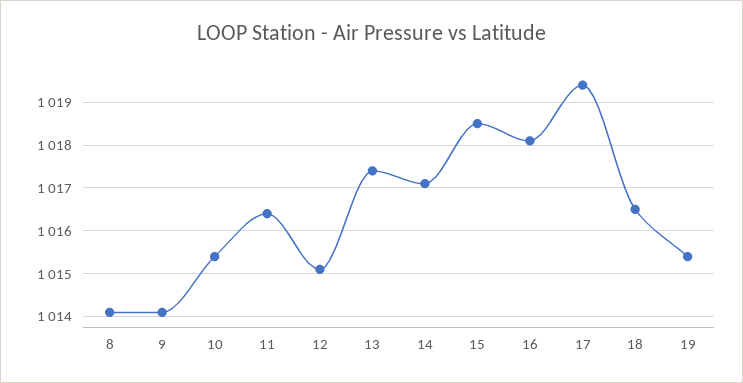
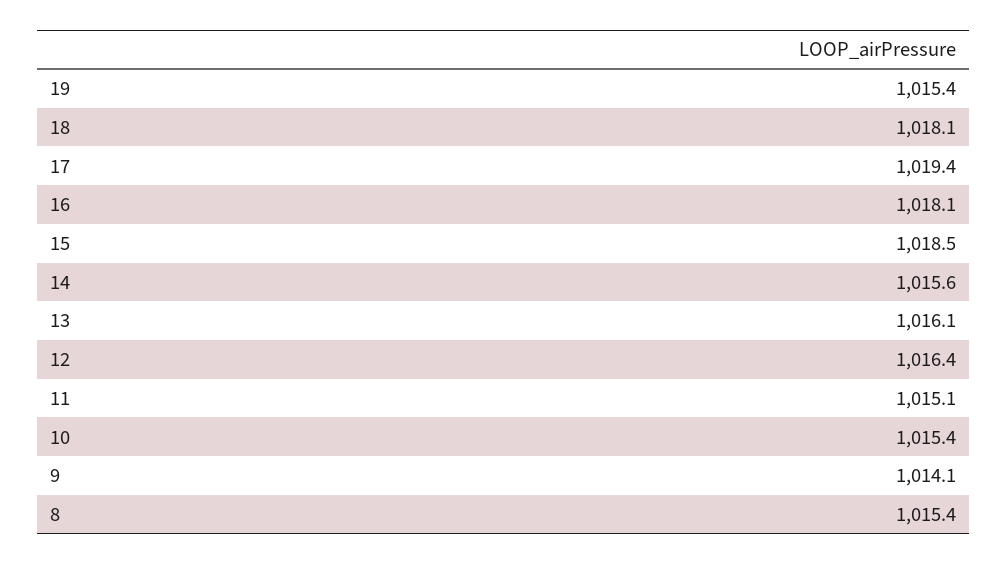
8: 1014 -> 1015.4
11: 1016.5 -> 1015.1
12: 1015 -> 1016.4
13: 1017.5 -> 1016.1
14: 1017 -> 1015.6
18: 1016.5 -> 1018.1

